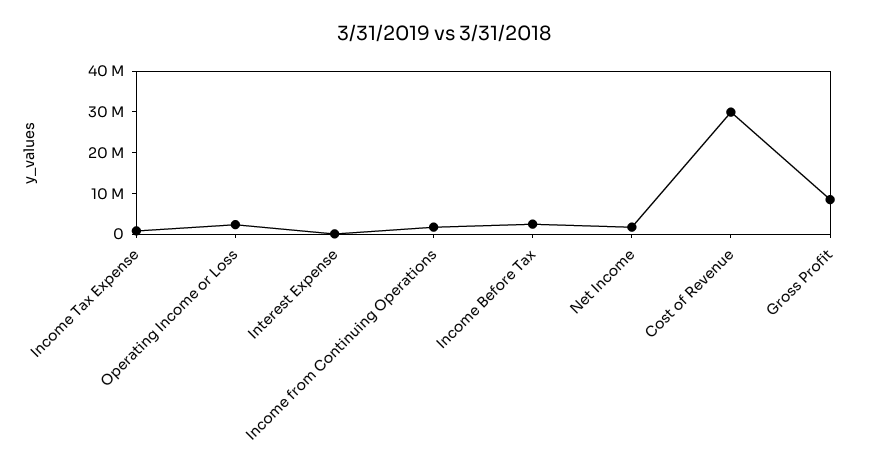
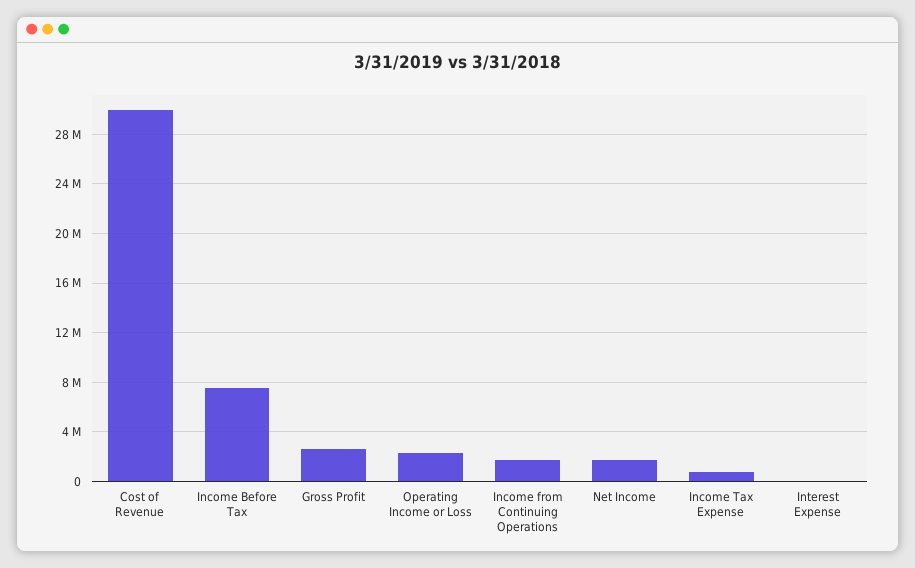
Income Before Tax: 2000000 -> 7500000
Gross Profit: 8000000 -> 2500000

